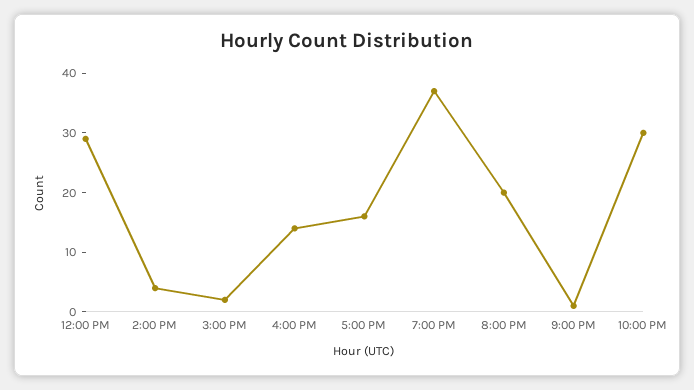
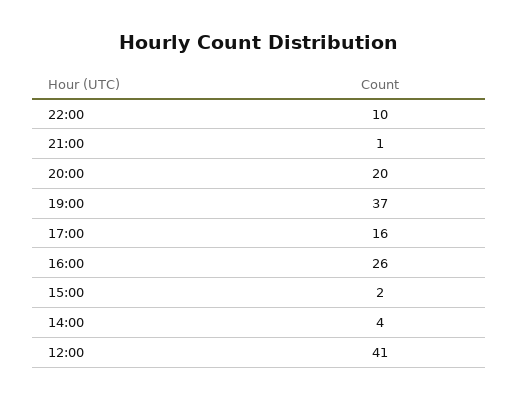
12:00 PM: 30 -> 41
4:00 PM: 15 -> 26
10:00 PM: 30 -> 10

